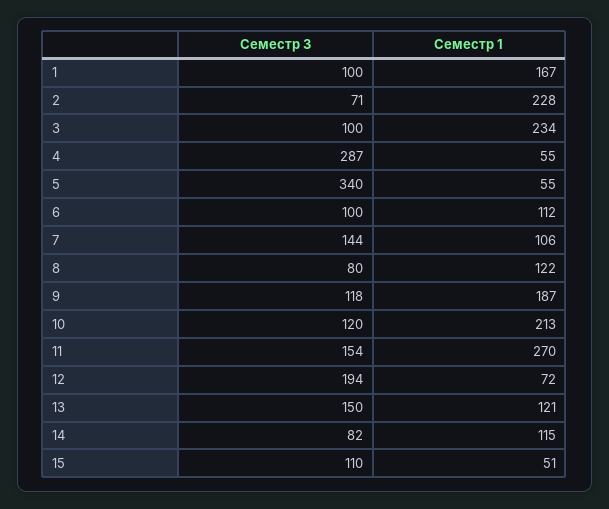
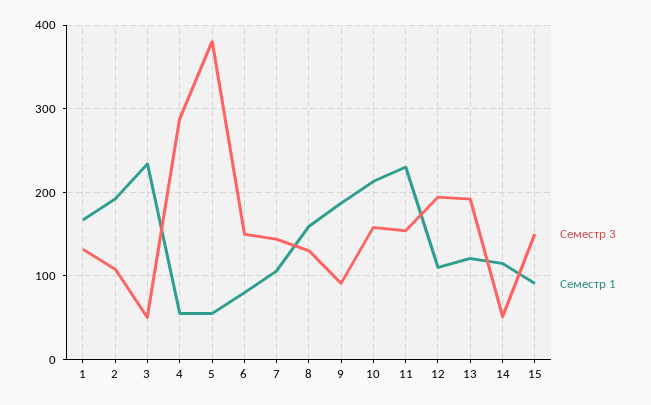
Семестр 3, 1: 100 -> 130
Семестр 3, 2: 71 -> 110
Семестр 1, 2: 228 -> 190
Семестр 3, 3: 100 -> 50
Семестр 3, 5: 340 -> 380
Семестр 3, 6: 100 -> 150
Семестр 1, 6: 112 -> 80
Семестр 3, 8: 80 -> 130
Семестр 1, 8: 122 -> 160
Семестр 3, 9: 118 -> 90
Семестр 3, 10: 120 -> 160
Семестр 1, 11: 270 -> 230
Семестр 1, 12: 72 -> 110
Семестр 3, 13: 150 -> 190
Семестр 3, 14: 82 -> 50
Семестр 3, 15: 110 -> 150
Семестр 1, 15: 51 -> 90

